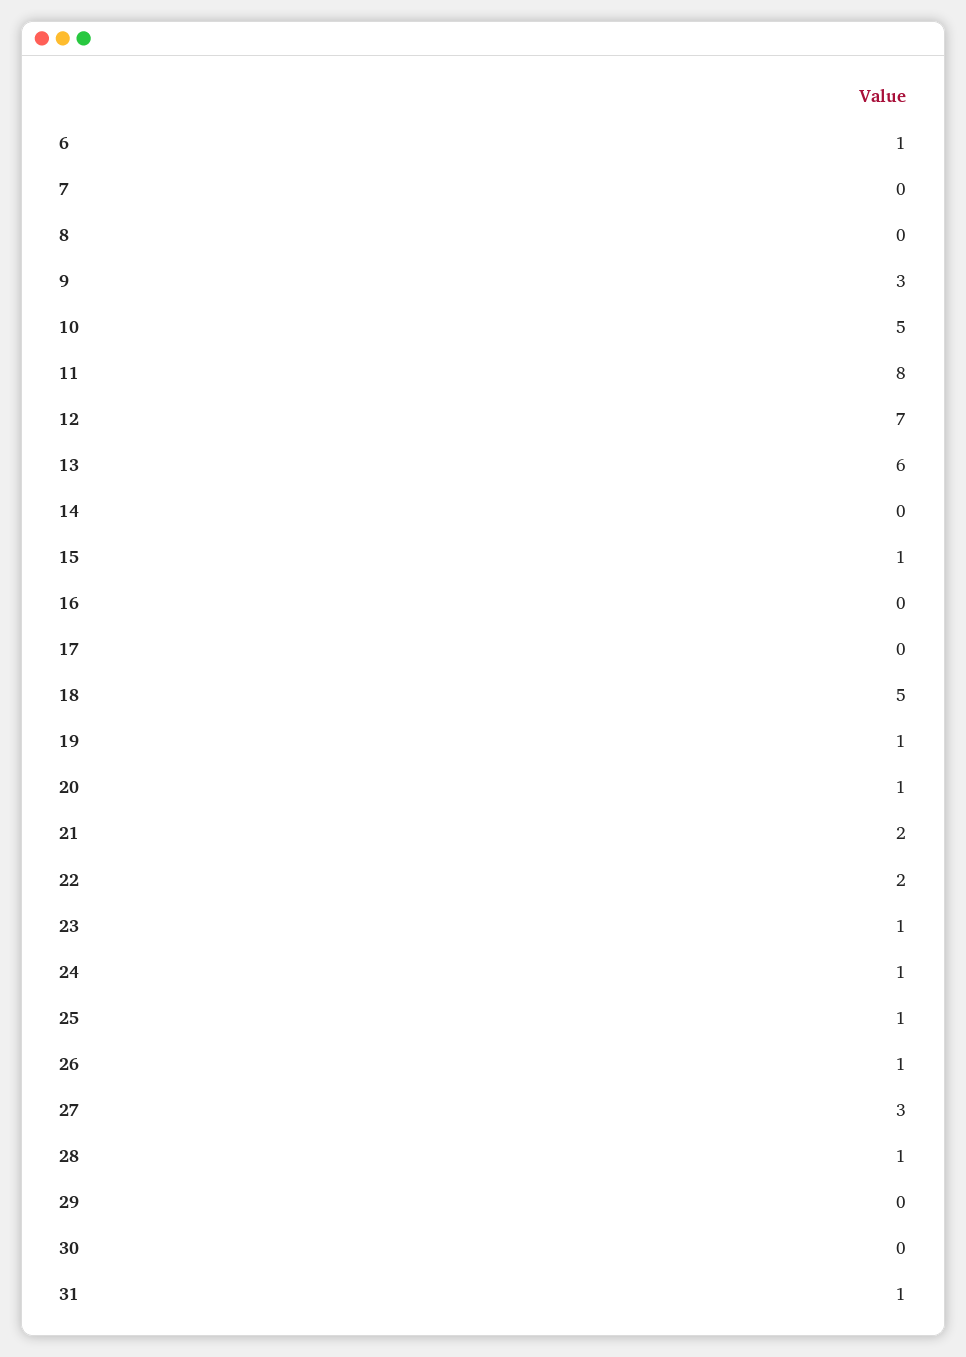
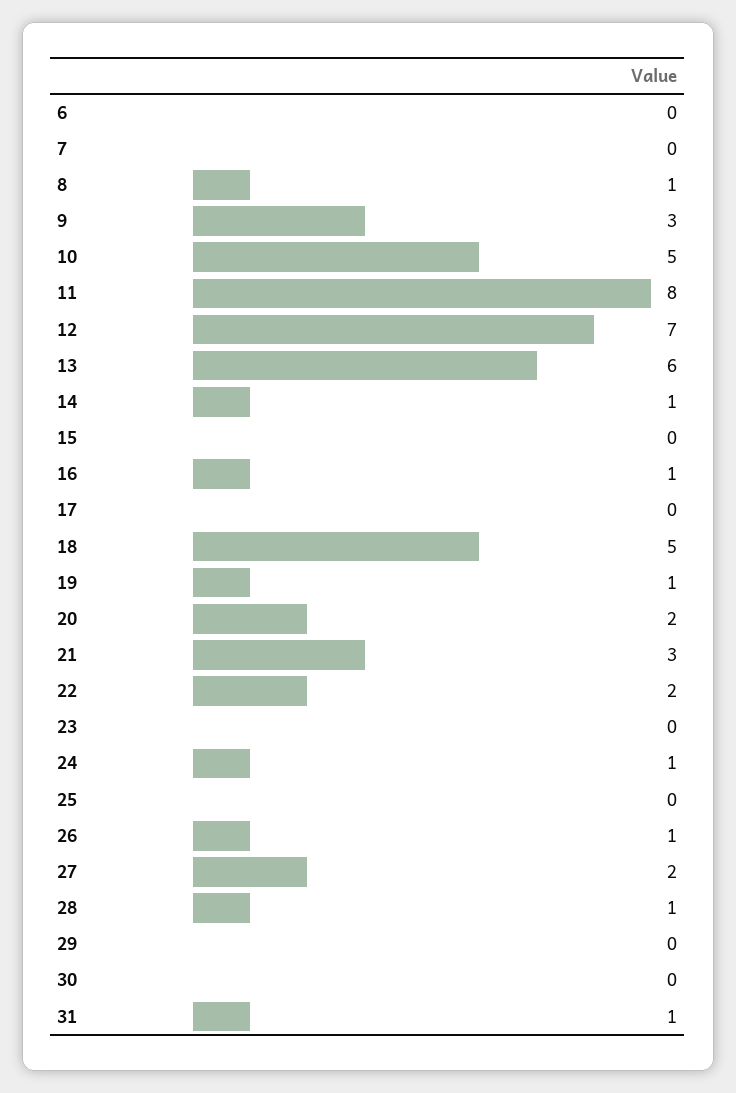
6: 1 -> 0
8: 0 -> 1
14: 0 -> 1
15: 1 -> 0
16: 0 -> 1
20: 1 -> 2
21: 2 -> 3
23: 1 -> 0
25: 1 -> 0
27: 3 -> 2

